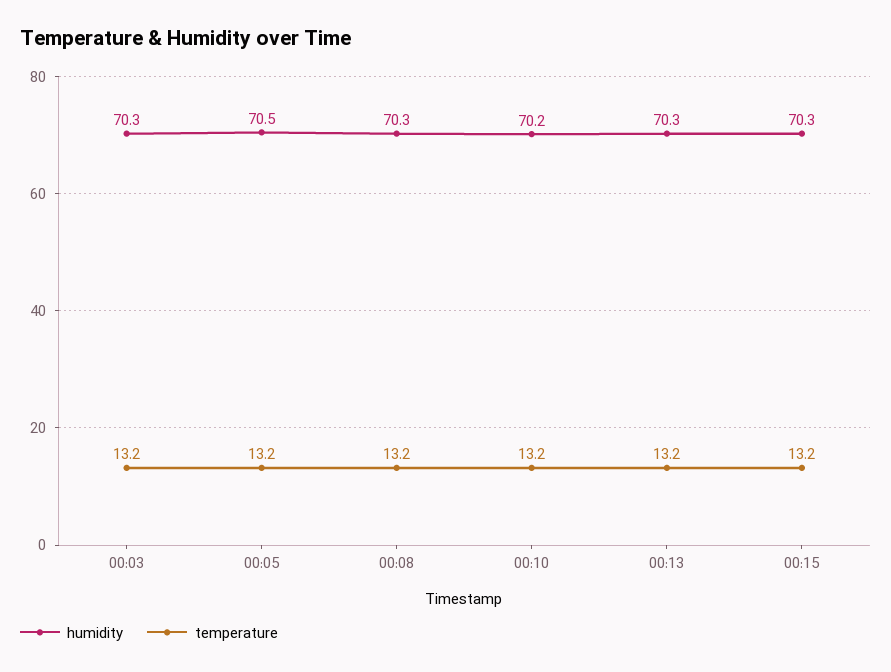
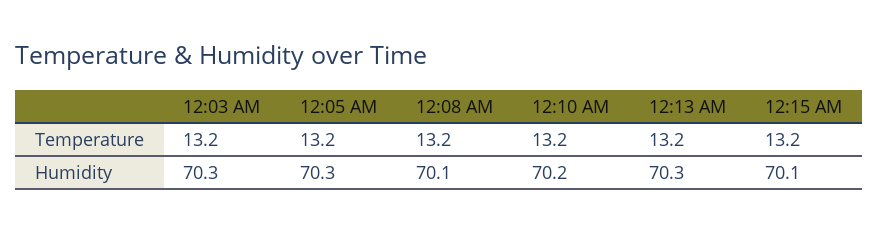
humidity, 00:05: 70.5 -> 70.3
humidity, 00:08: 70.3 -> 70.1
humidity, 00:15: 70.3 -> 70.1

